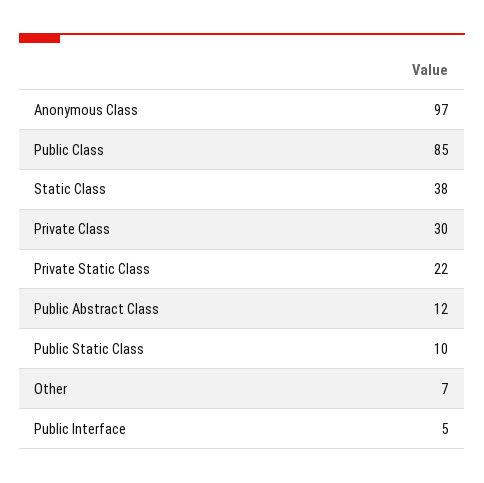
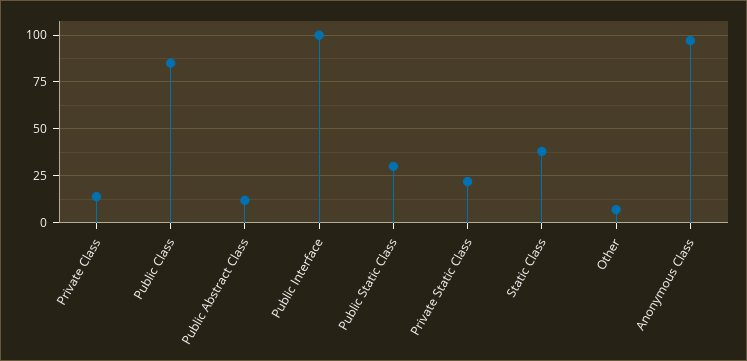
Private Class: 30 -> 15
Public Static Class: 10 -> 30
Public Interface: 5 -> 100

